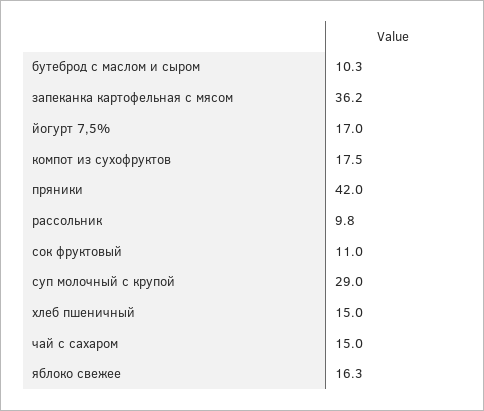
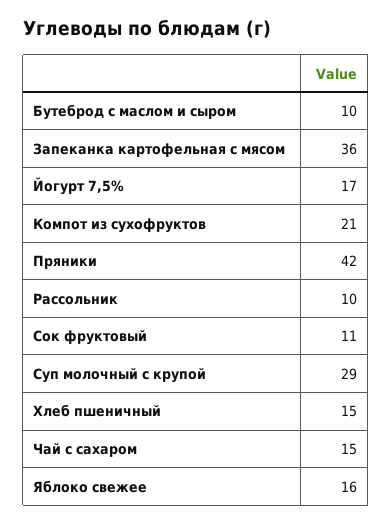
компот из сухофруктов: 17.5 -> 21

